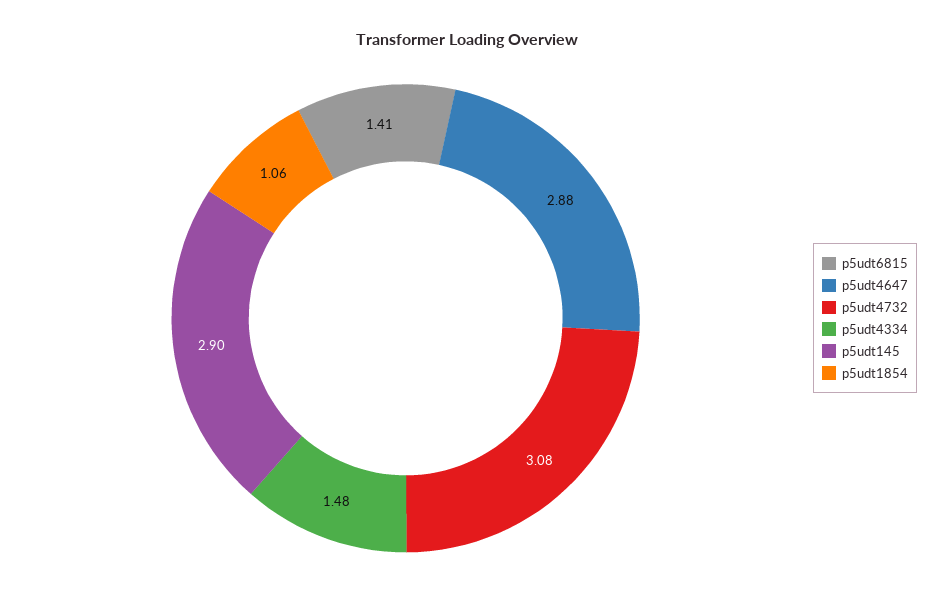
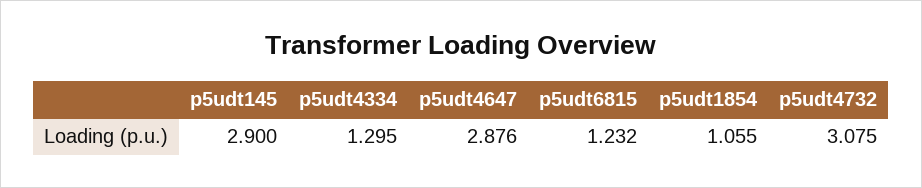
p5udt6815: 1.41 -> 1.232
p5udt4334: 1.48 -> 1.295

